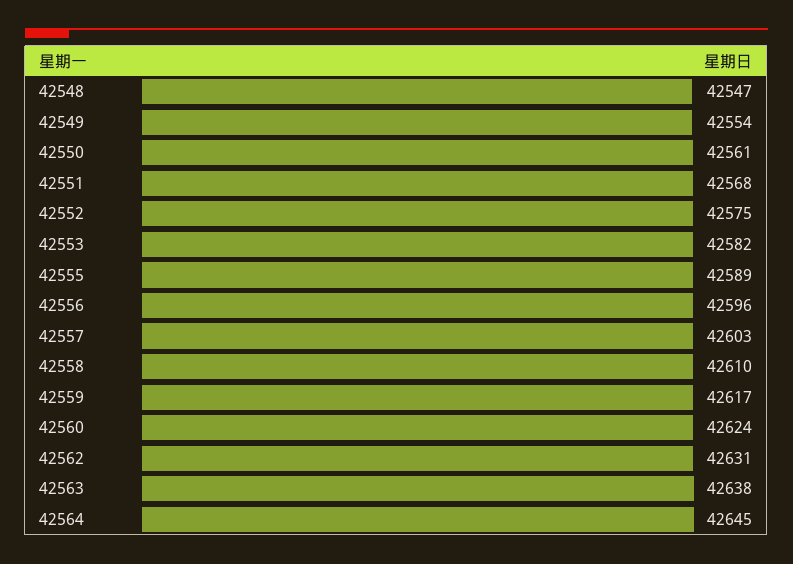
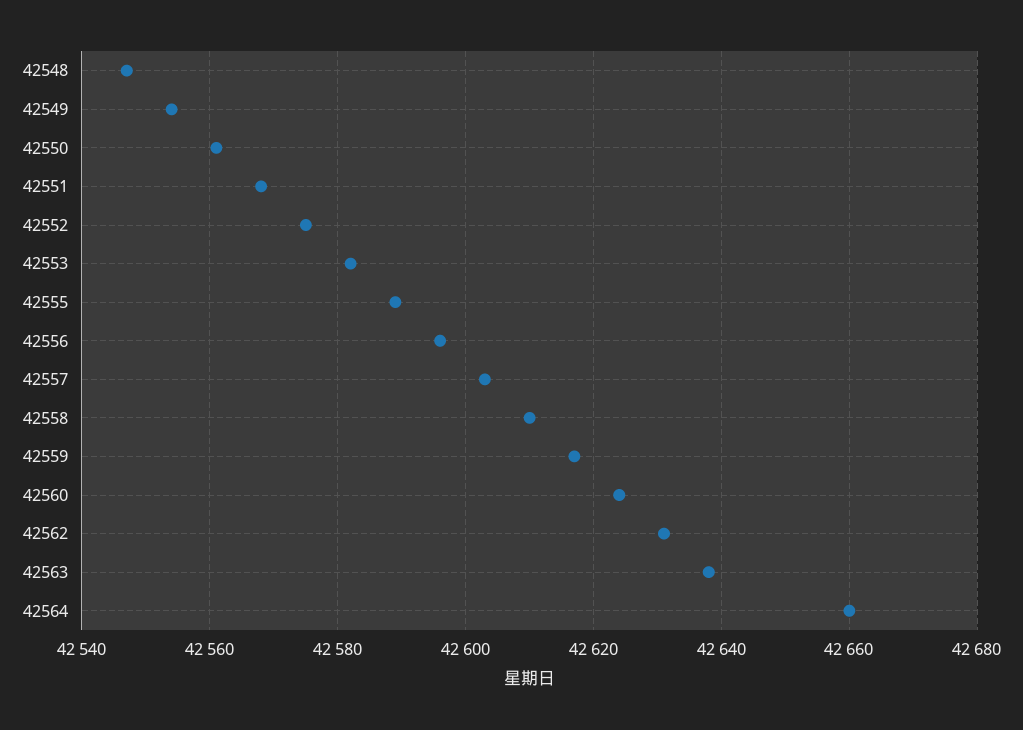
42564: 42645 -> 42660

